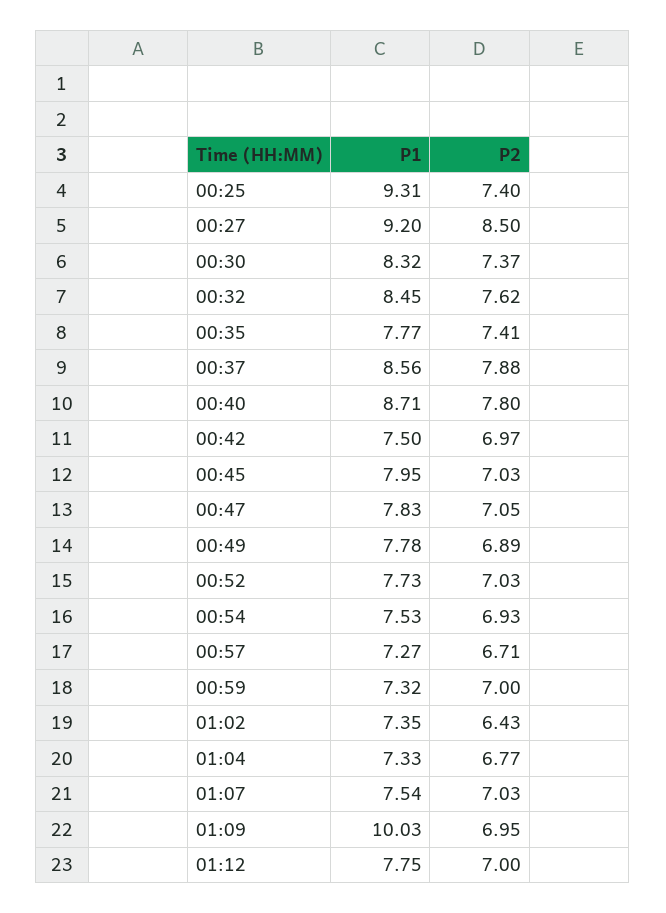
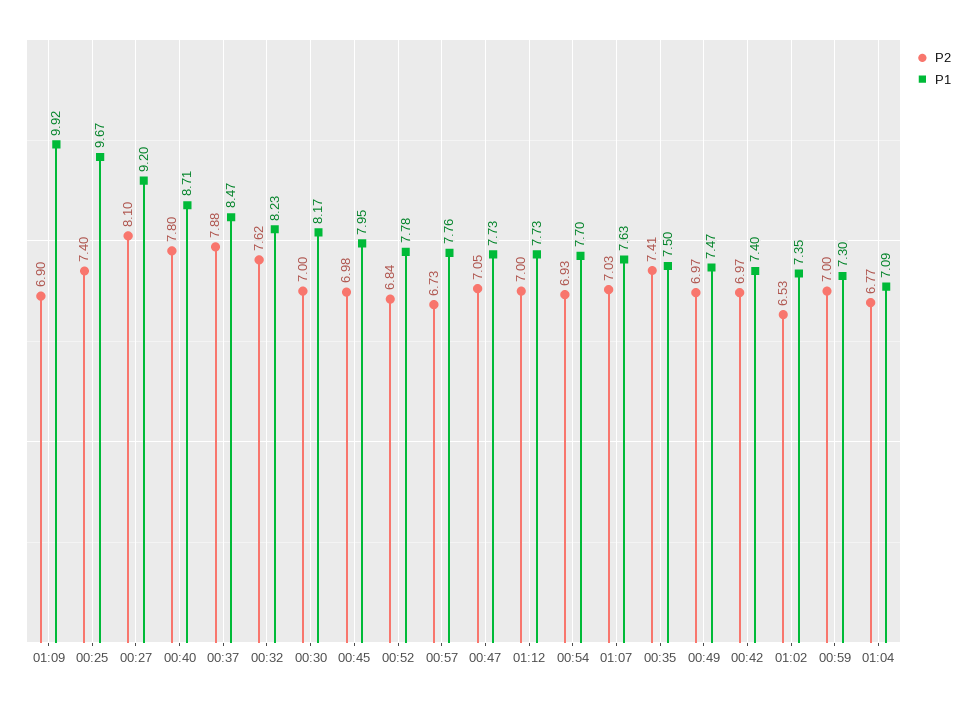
P1, 00:25: 9.31 -> 9.67
P2, 00:27: 8.5 -> 8.1
P1, 00:30: 8.32 -> 8.17
P2, 00:30: 7.37 -> 7
P1, 00:32: 8.45 -> 8.23
P1, 00:35: 7.77 -> 7.5
P1, 00:37: 8.56 -> 8.47
P1, 00:42: 7.5 -> 7.4
P2, 00:45: 7.03 -> 6.98
P1, 00:47: 7.83 -> 7.73
P1, 00:49: 7.78 -> 7.47
P2, 00:49: 6.89 -> 6.97
P1, 00:52: 7.73 -> 7.78
P2, 00:52: 7.03 -> 6.84
P1, 00:54: 7.53 -> 7.7
P1, 00:57: 7.27 -> 7.76
P2, 00:57: 6.71 -> 6.73
P1, 00:59: 7.32 -> 7.3
P2, 01:02: 6.43 -> 6.53
P1, 01:04: 7.33 -> 7.09
P1, 01:07: 7.54 -> 7.63
P1, 01:09: 10.03 -> 9.92
P2, 01:09: 6.95 -> 6.9
P1, 01:12: 7.75 -> 7.73

